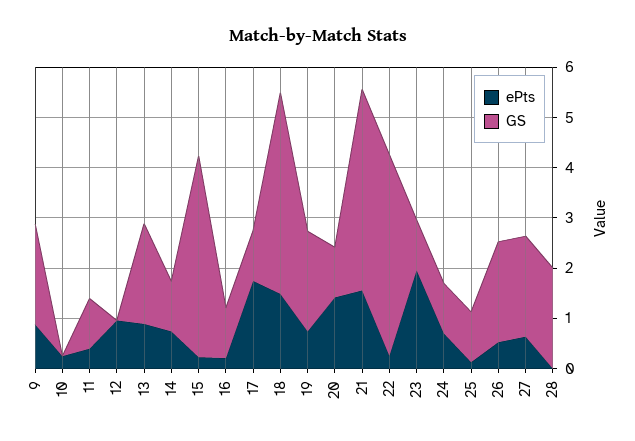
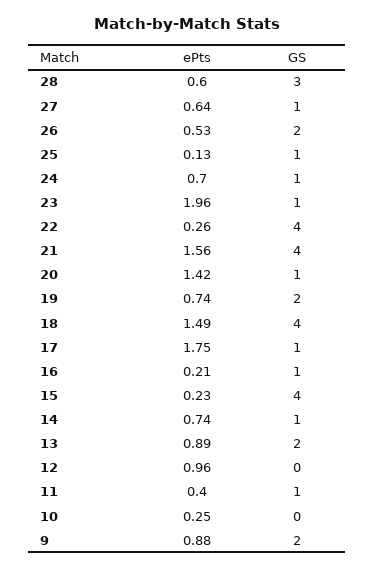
GS, 27: 2 -> 1
ePts, 28: 0 -> 0.6
GS, 28: 2 -> 3

